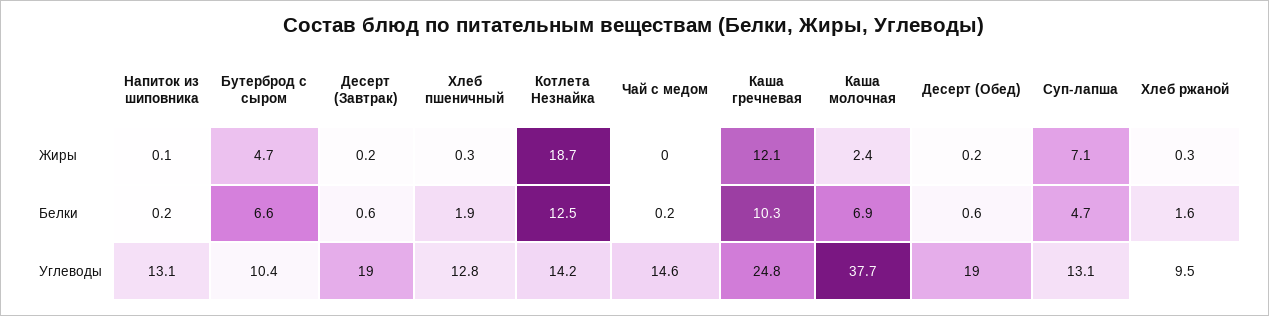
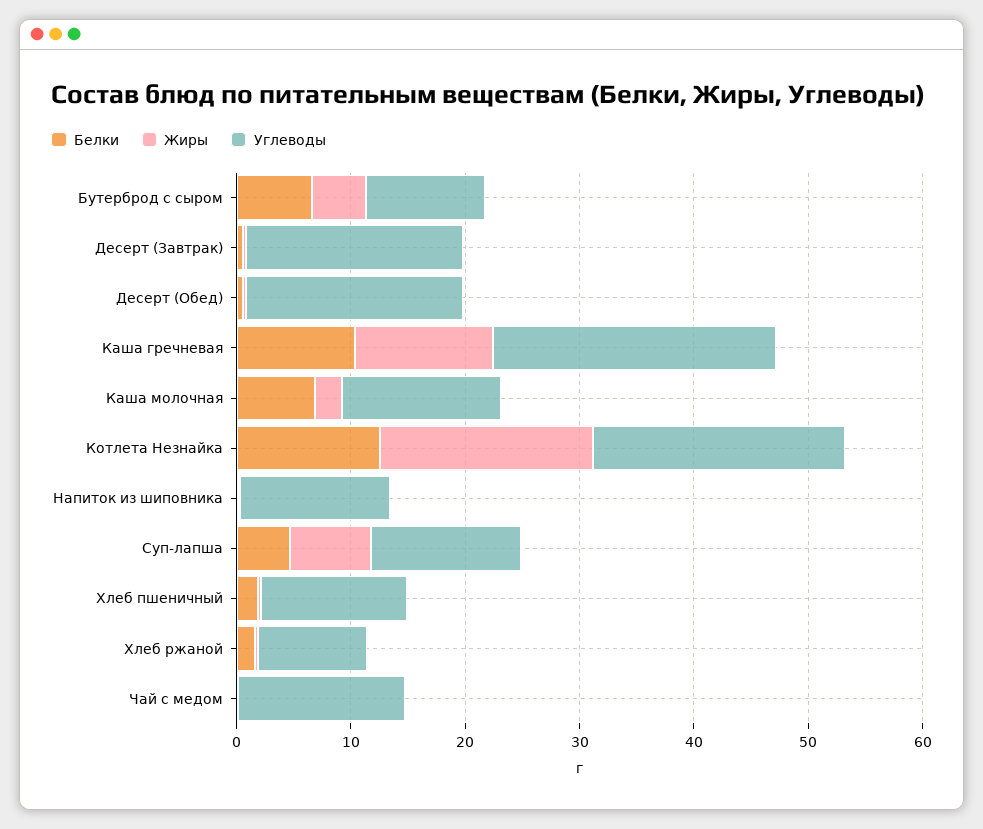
Углеводы, Котлета Незнайка: 14.2 -> 22
Углеводы, Каша молочная: 37.7 -> 14

